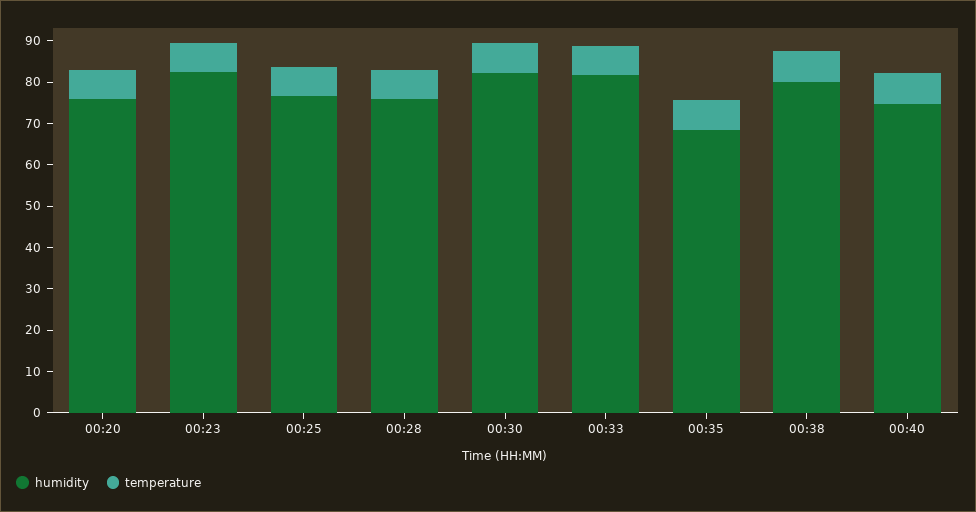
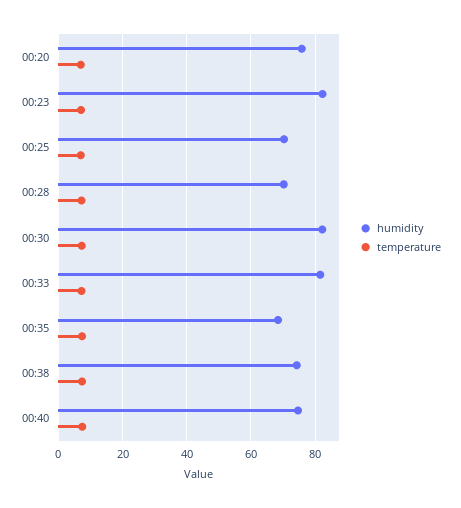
humidity, 00:25: 76 -> 70
humidity, 00:28: 76 -> 70
humidity, 00:38: 80 -> 74

